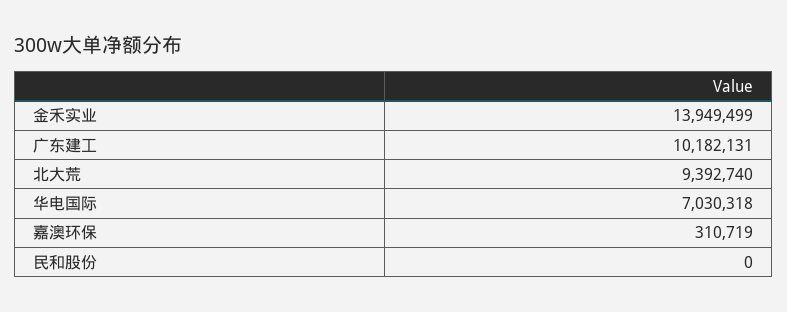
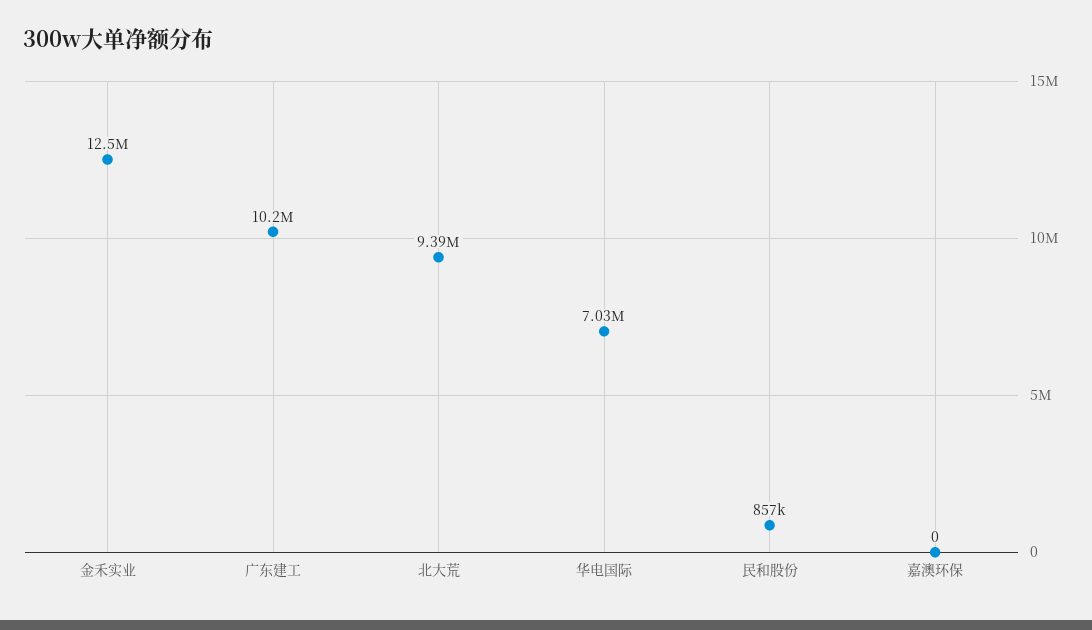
金禾实业: 13949499 -> 12500000
嘉澳环保: 310719 -> 0
民和股份: 0 -> 857000

